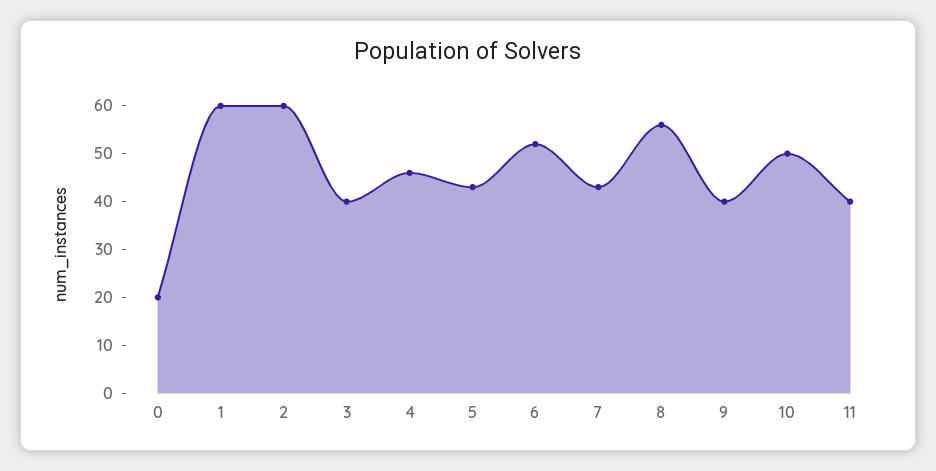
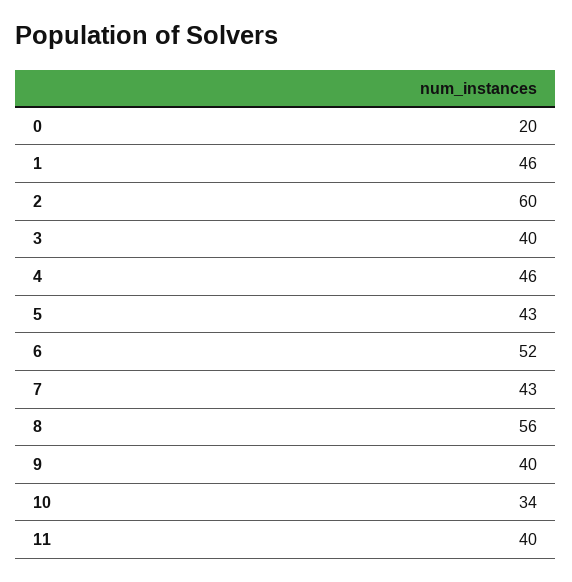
1: 60 -> 46
10: 50 -> 34

